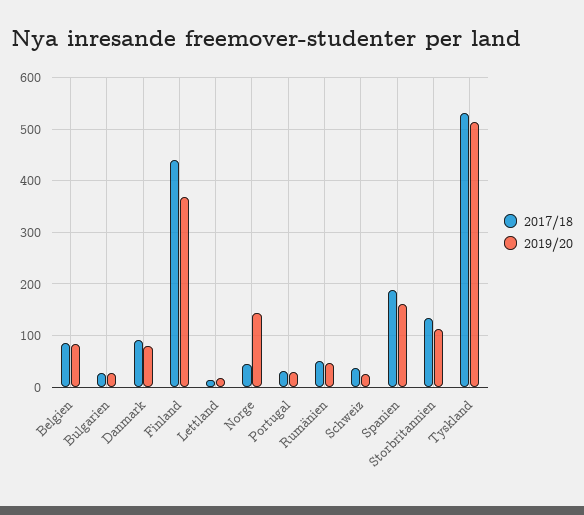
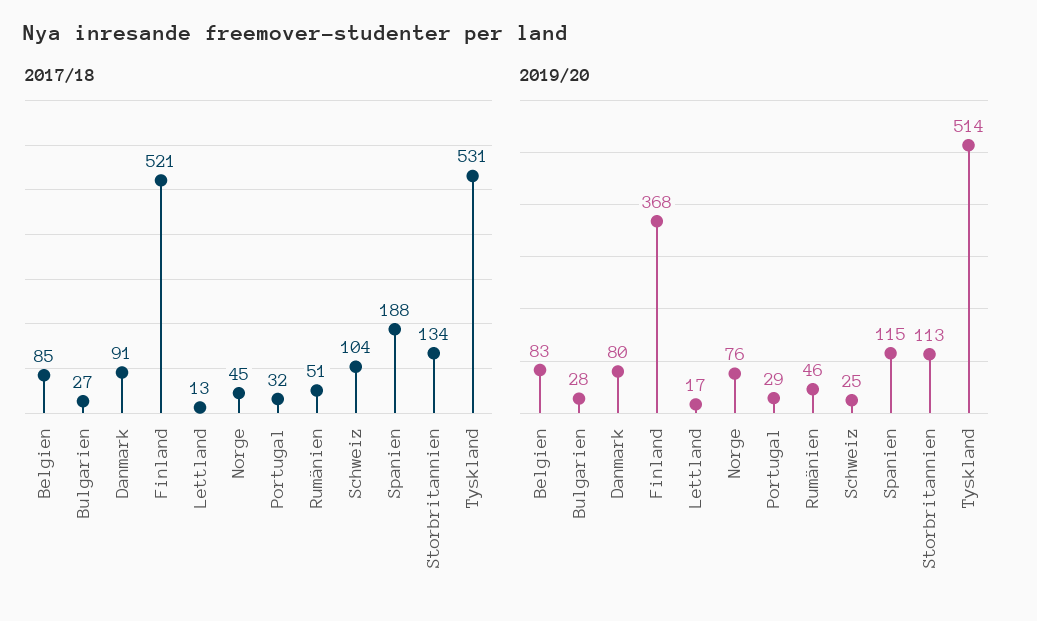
2017/18, Finland: 440 -> 521
2019/20, Norge: 140 -> 76
2017/18, Schweiz: 40 -> 104
2019/20, Spanien: 160 -> 115

